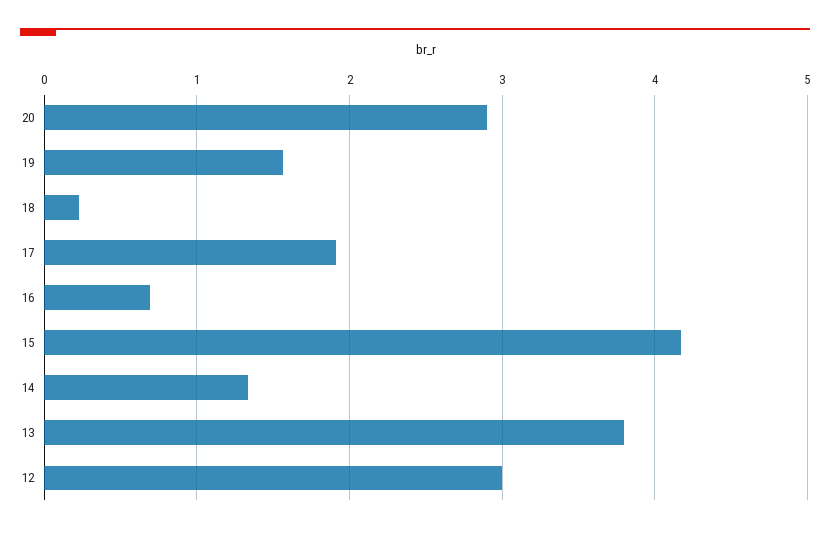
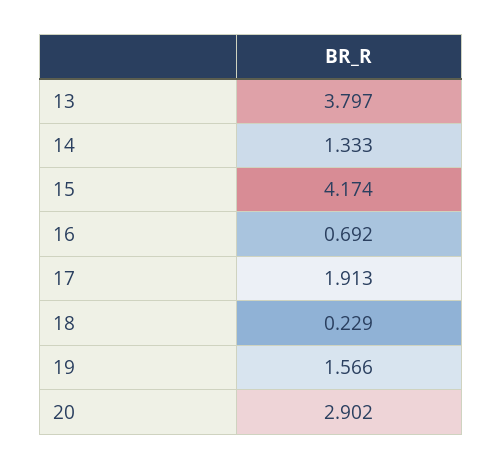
12: 3 -> none

